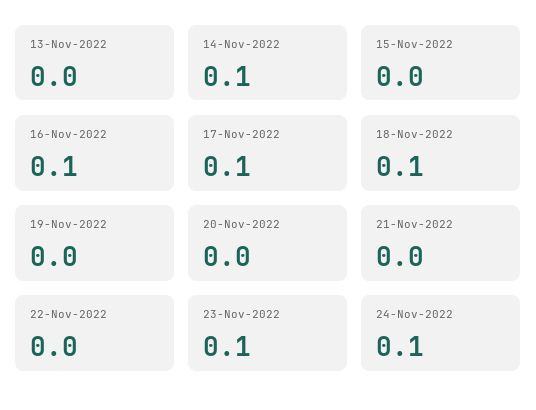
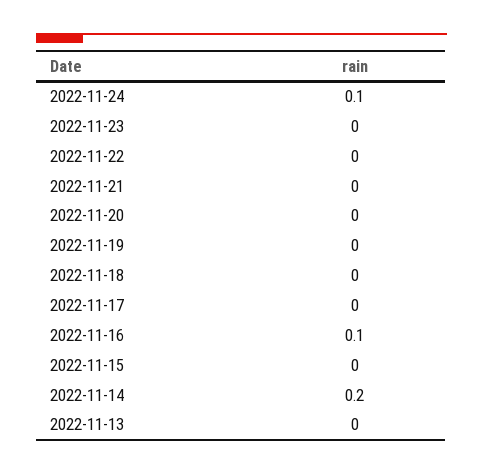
14-Nov-2022: 0.1 -> 0.2
17-Nov-2022: 0.1 -> 0
18-Nov-2022: 0.1 -> 0
23-Nov-2022: 0.1 -> 0

